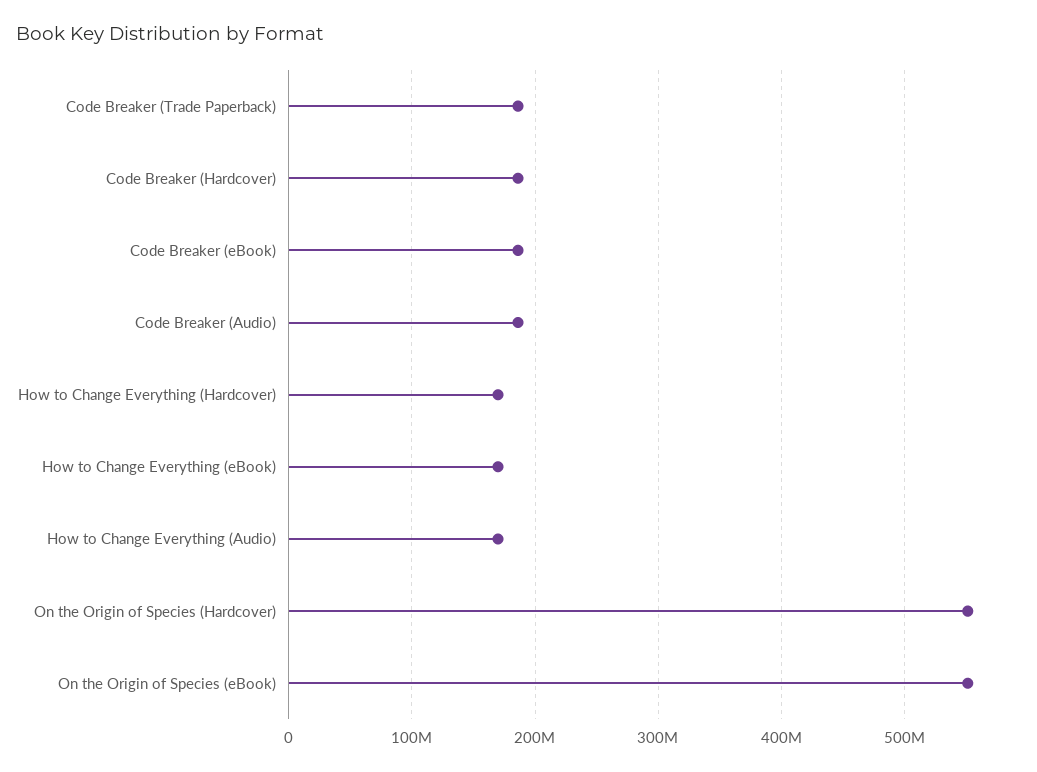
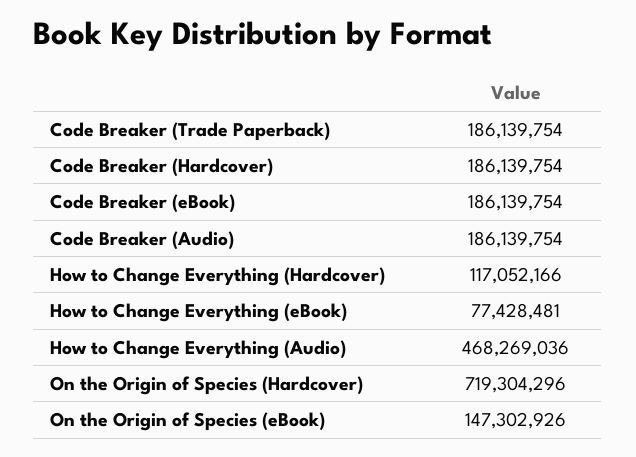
How to Change Everything (Hardcover): 170000000 -> 117052166
How to Change Everything (eBook): 170000000 -> 77428481
How to Change Everything (Audio): 170000000 -> 468269036
On the Origin of Species (Hardcover): 550000000 -> 719304296
On the Origin of Species (eBook): 550000000 -> 147302926

